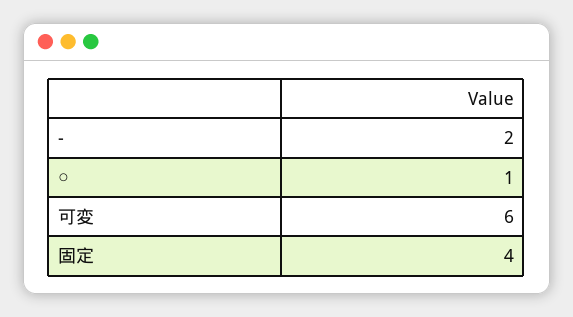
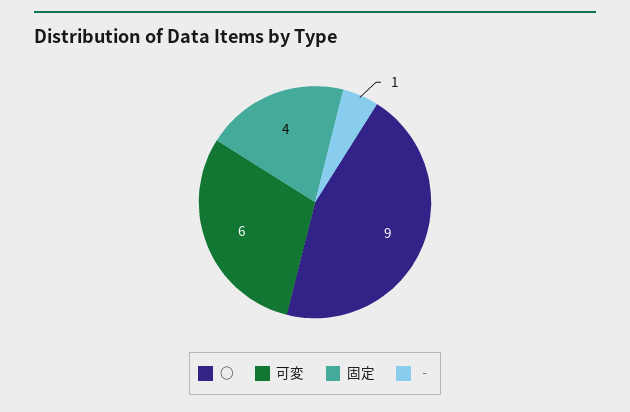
‐: 2 -> 1
○: 1 -> 9

